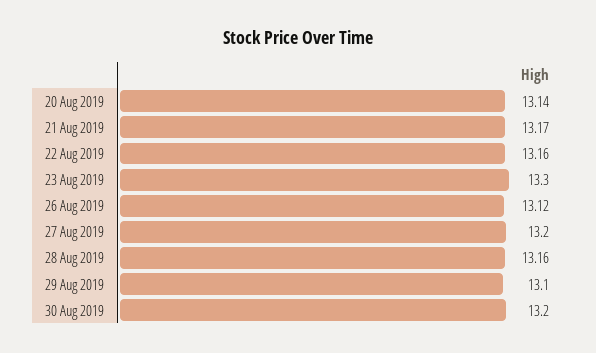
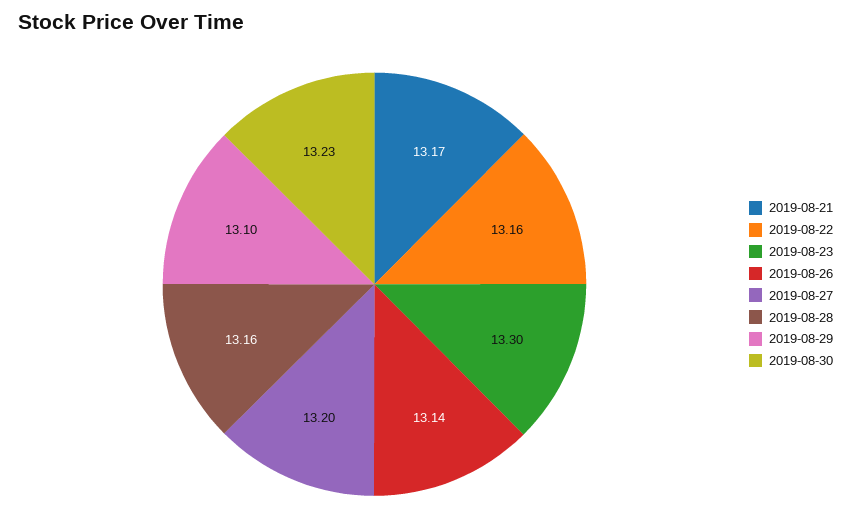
20 Aug 2019: 13.14 -> none
26 Aug 2019: 13.12 -> 13.14
30 Aug 2019: 13.2 -> 13.23

